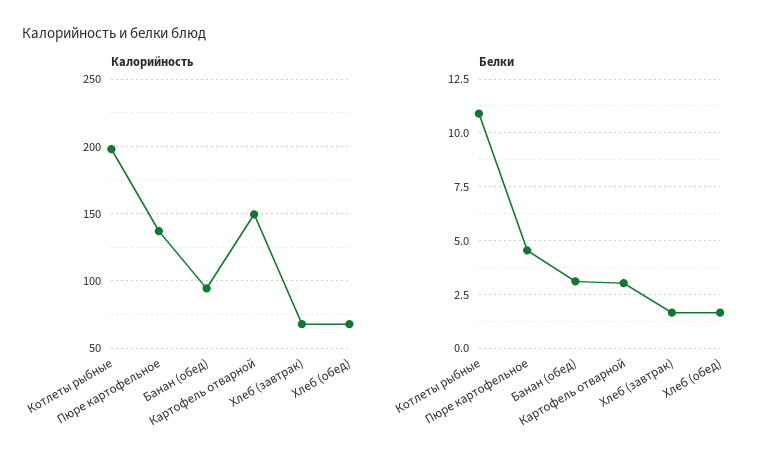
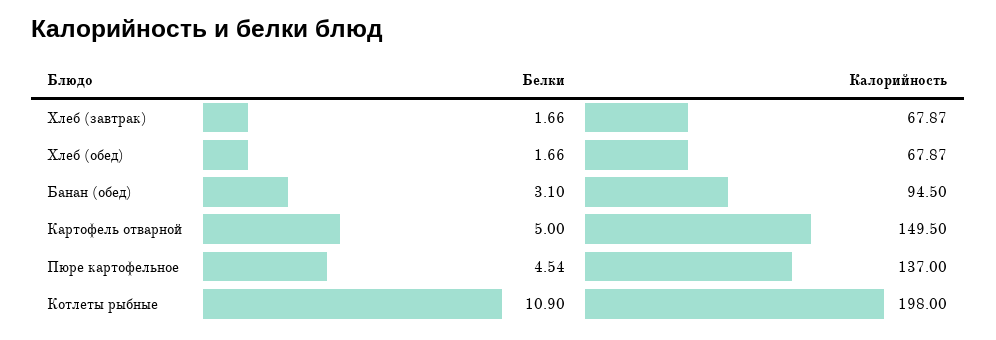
Белки, Картофель отварной: 3 -> 5

